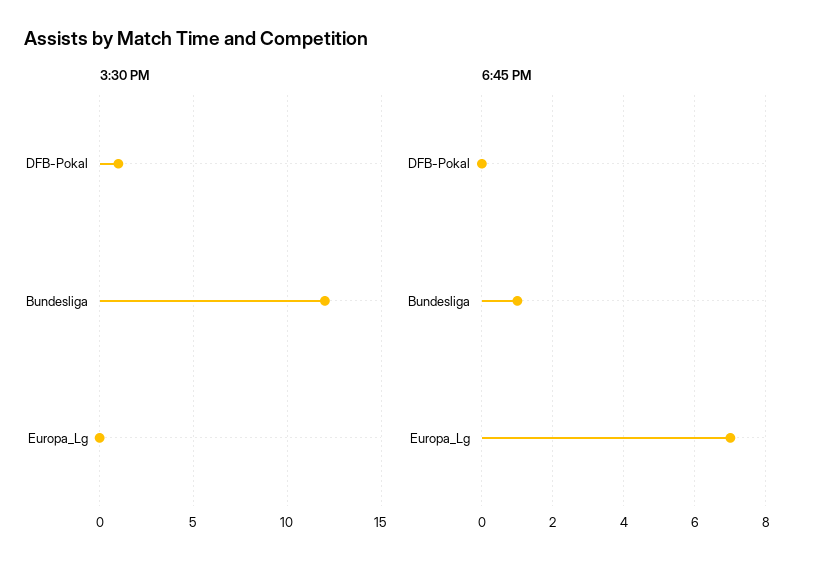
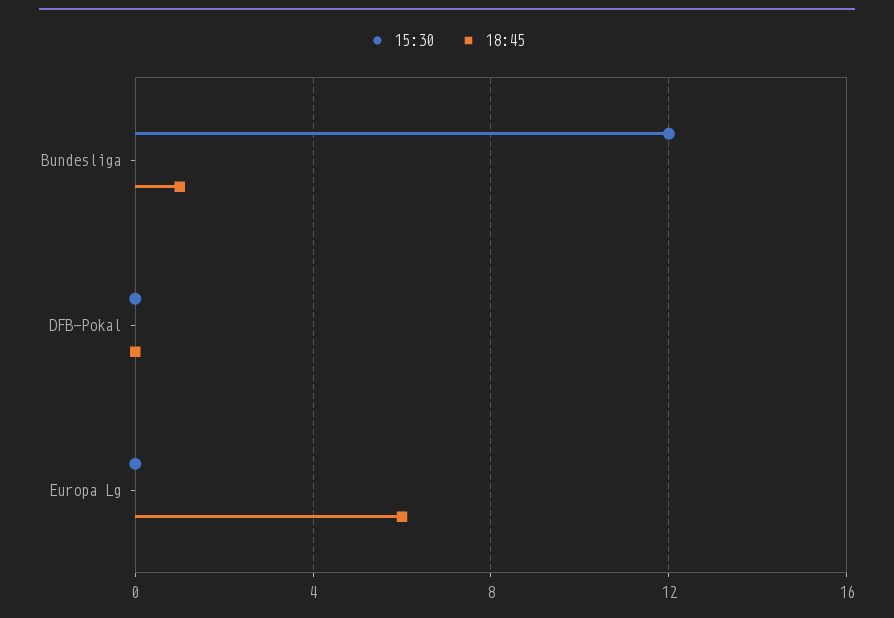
3:30 PM, DFB-Pokal: 1 -> 0
6:45 PM, Europa_Lg: 7 -> 6

